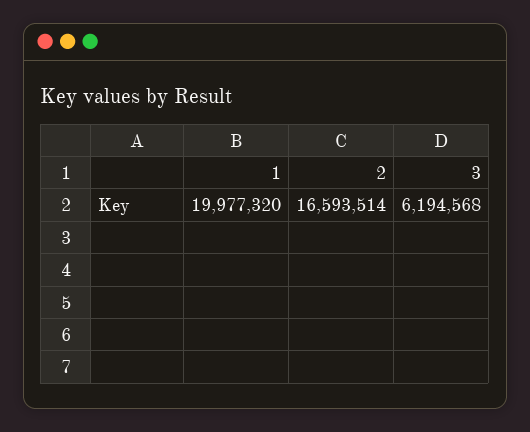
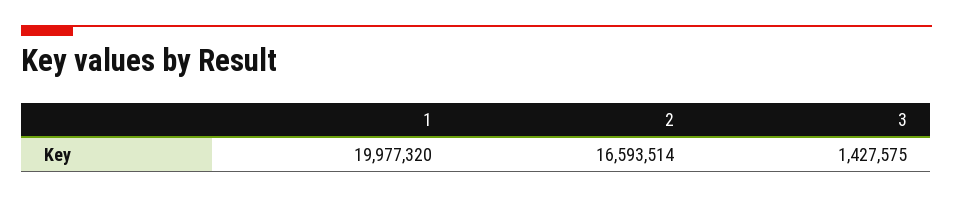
3: 6194568 -> 1427575

